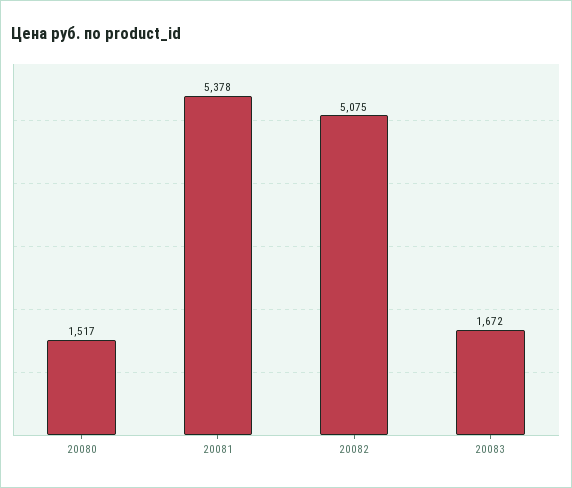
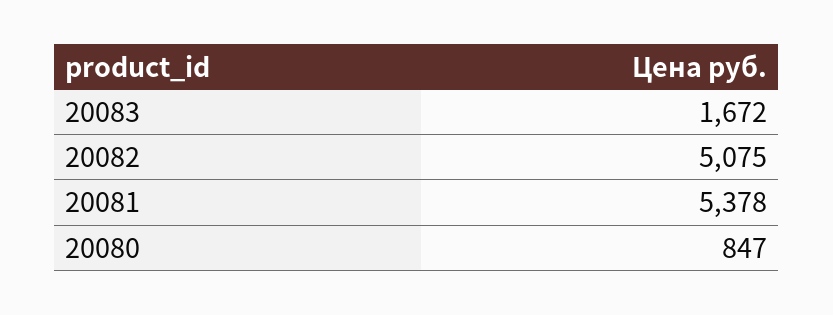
20080: 1517 -> 847

